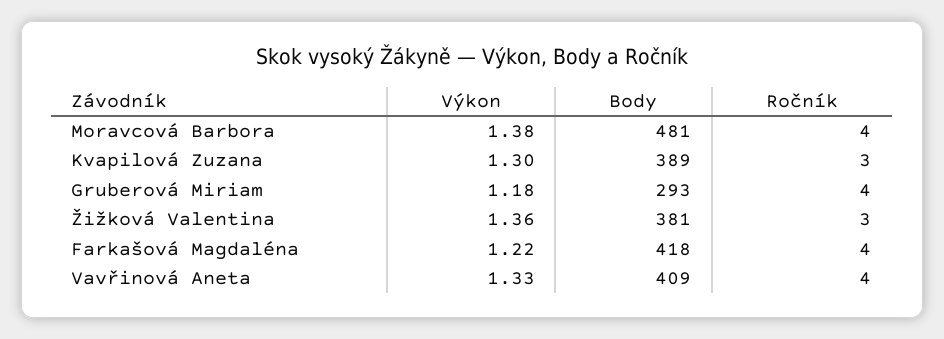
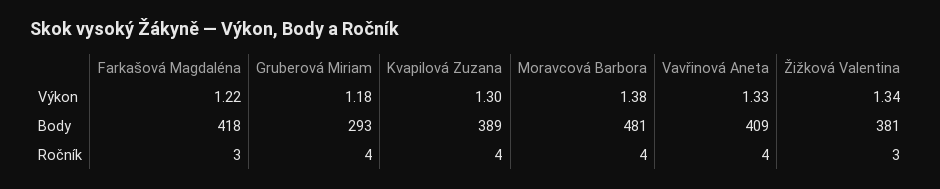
Ročník, Kvapilová Zuzana: 3 -> 4
Výkon, Žižková Valentina: 1.36 -> 1.34
Ročník, Farkašová Magdaléna: 4 -> 3

